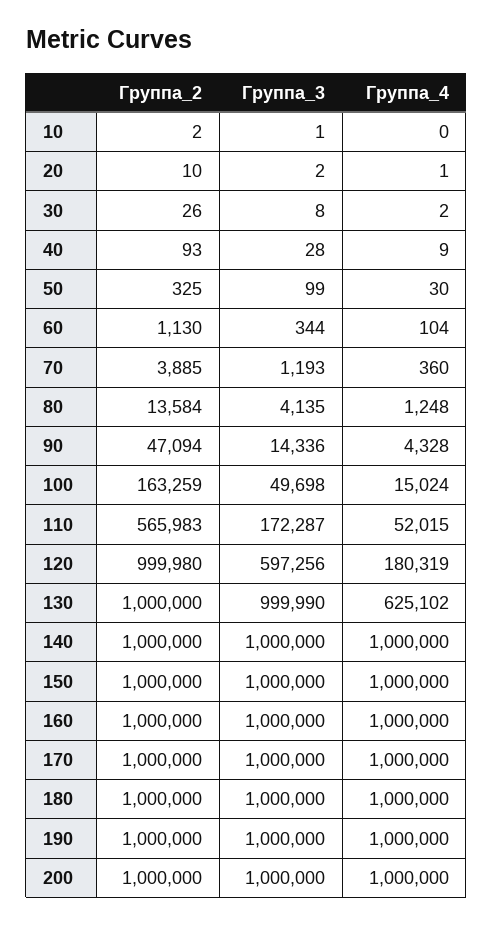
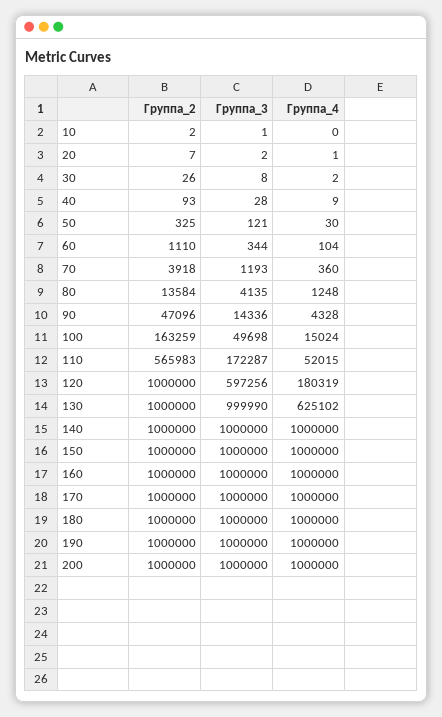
Группа_2, 20: 10 -> 7
Группа_3, 50: 99 -> 121
Группа_2, 60: 1130 -> 1110
Группа_2, 70: 3885 -> 3918
Группа_2, 90: 47094 -> 47096
Группа_2, 120: 999980 -> 1000000

